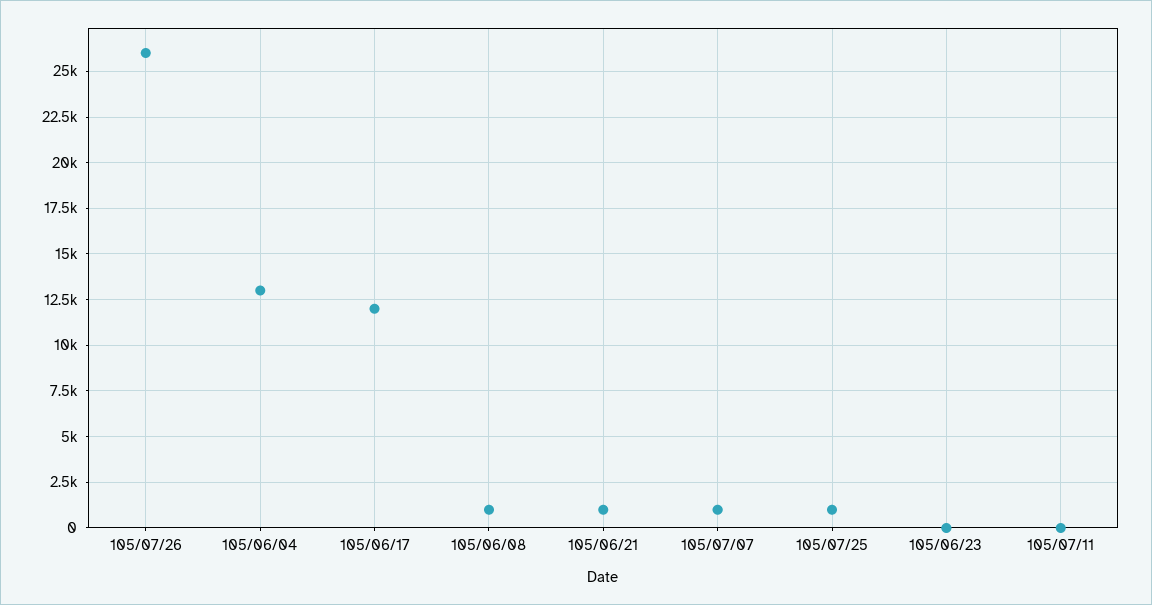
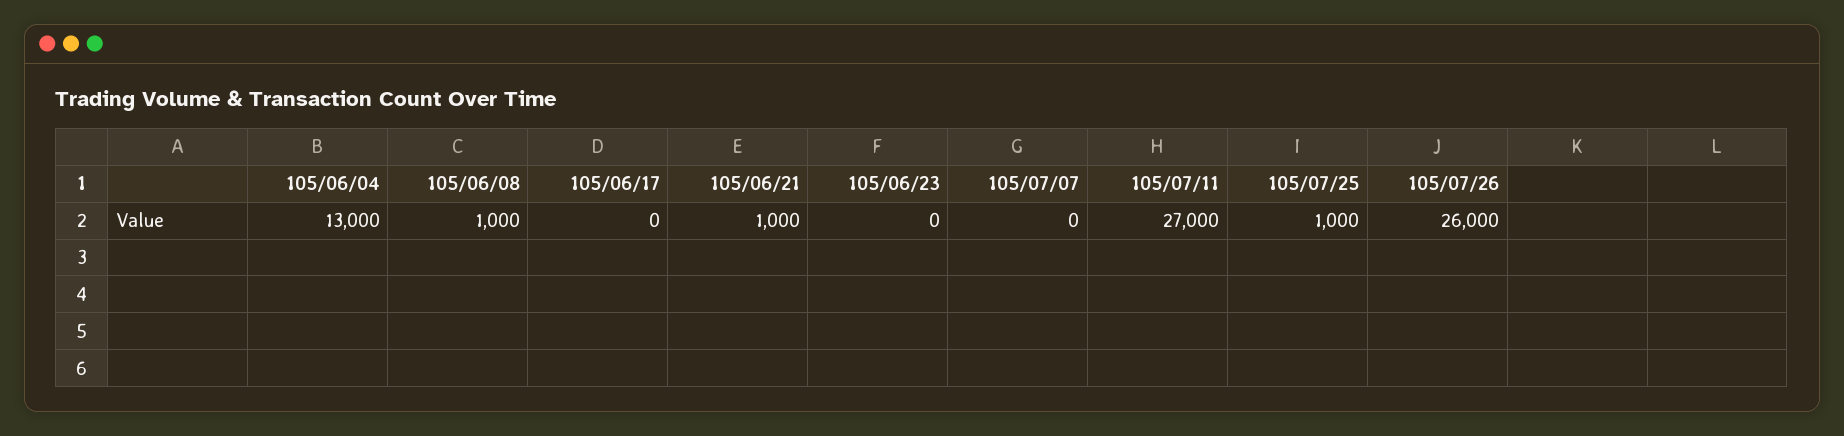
105/06/17: 12000 -> 0
105/07/07: 1000 -> 0
105/07/11: 0 -> 27000

